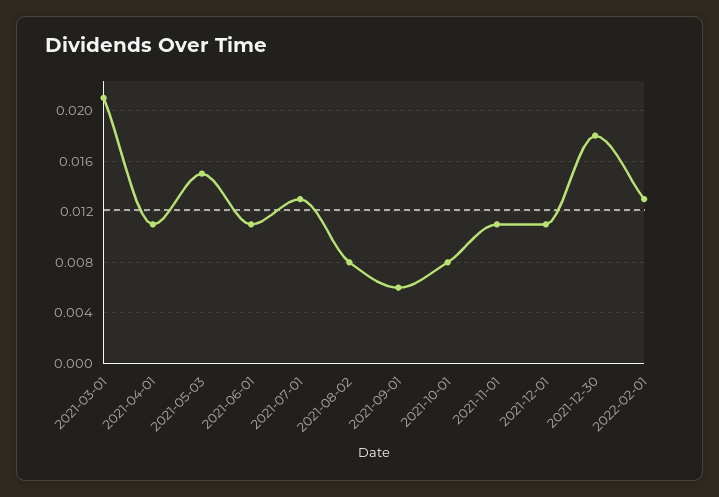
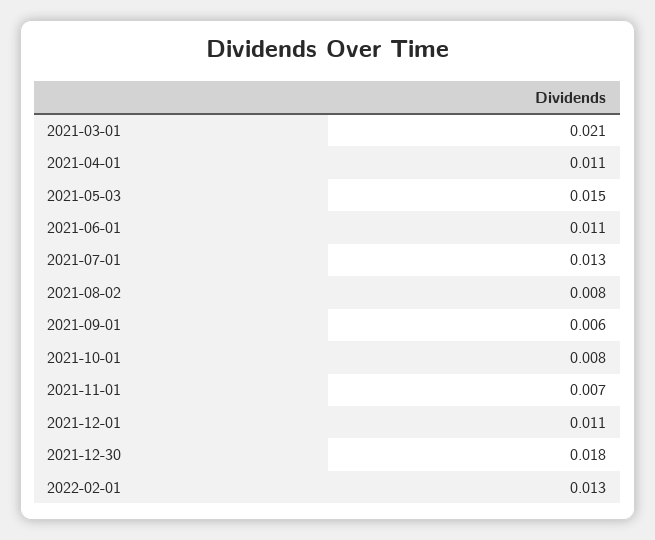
2021-11-01: 0.011 -> 0.007

